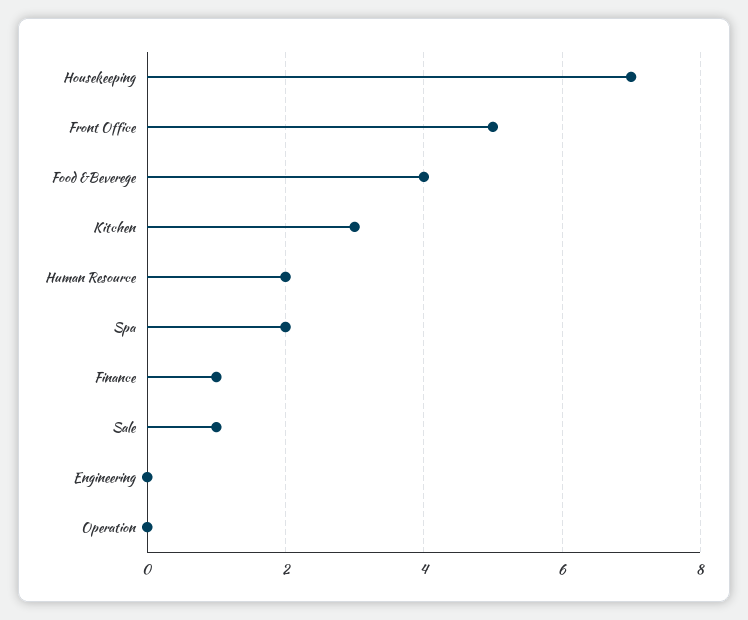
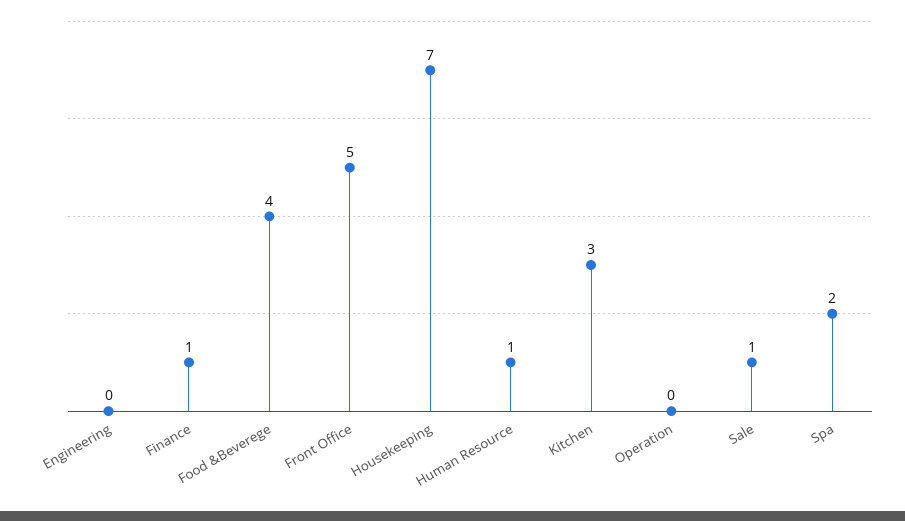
Human Resource: 2 -> 1

